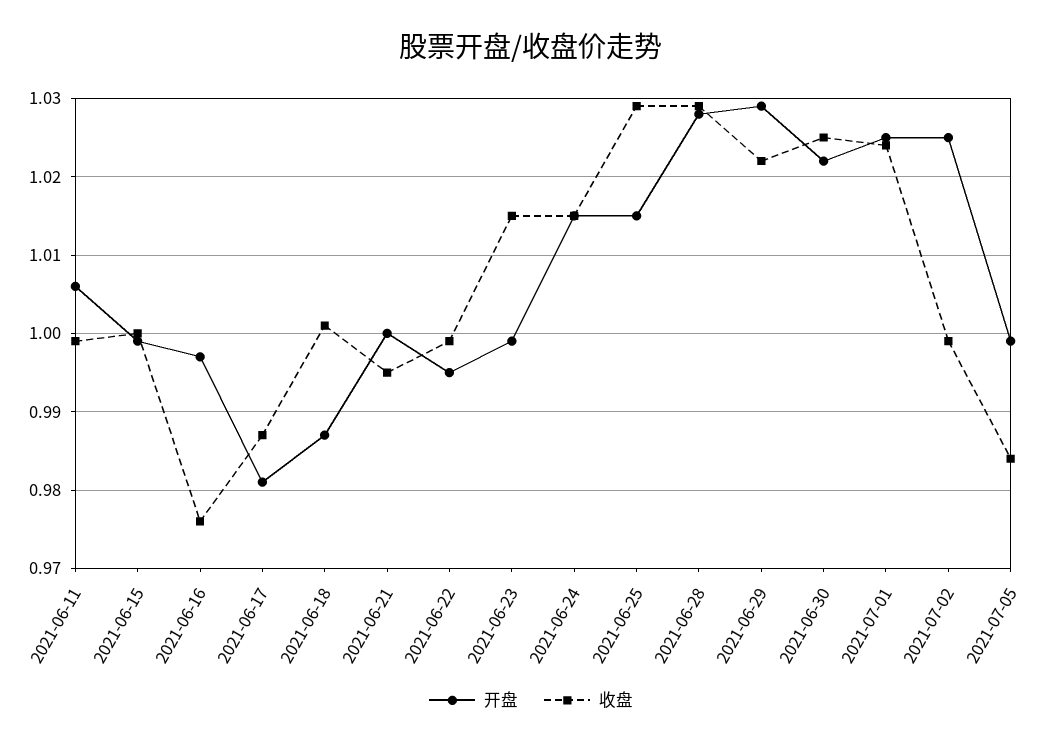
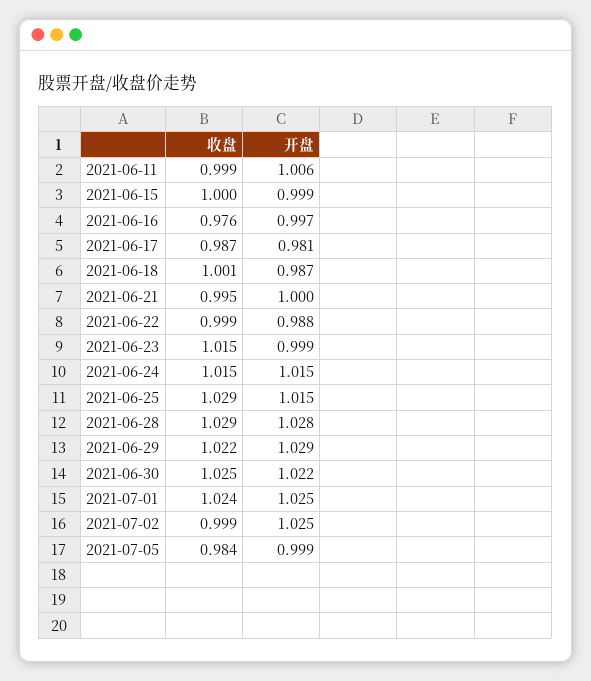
开盘, 2021-06-22: 0.995 -> 0.988

